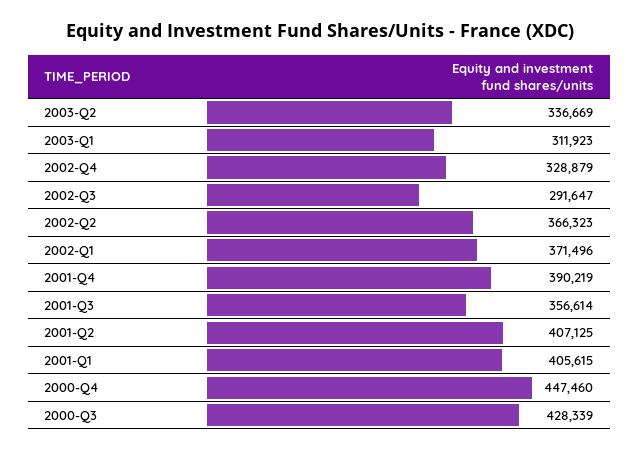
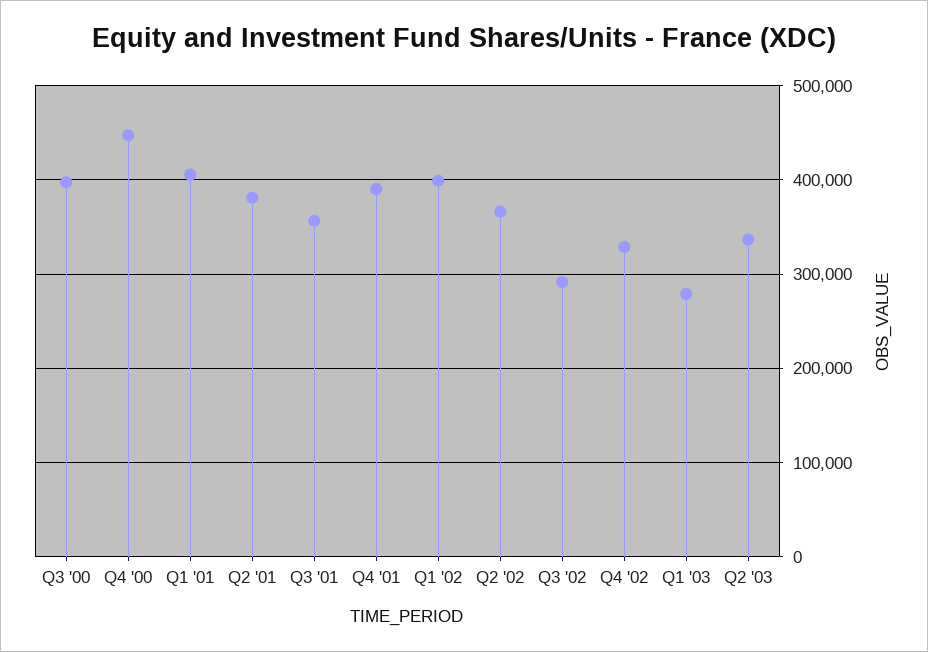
2003-Q1: 311923 -> 280000
2002-Q1: 371496 -> 400000
2001-Q2: 407125 -> 380000
2000-Q3: 428339 -> 400000

